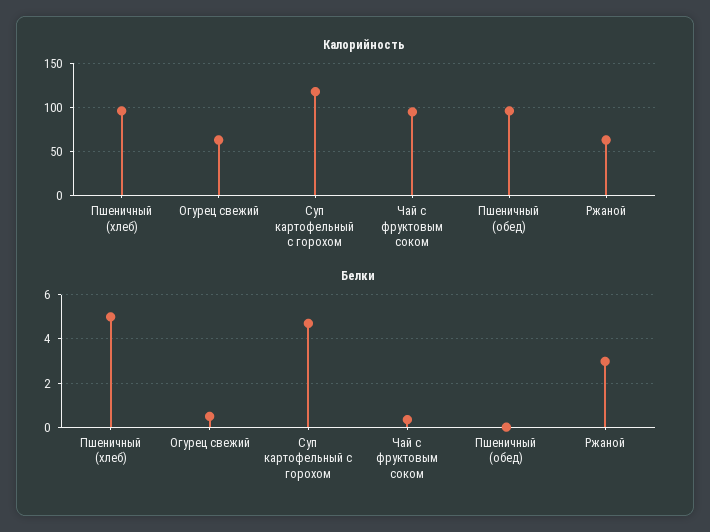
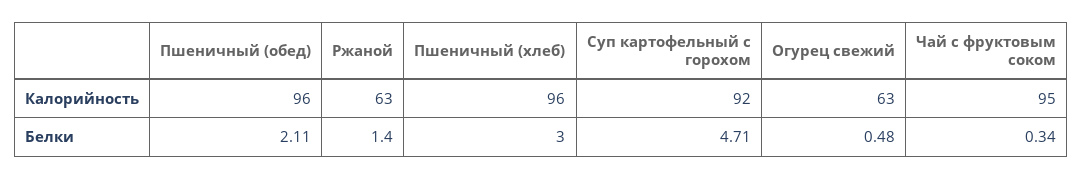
Калорийность, Суп картофельный с горохом: 120 -> 92
Белки, Пшеничный (хлеб): 5 -> 3
Белки, Пшеничный (обед): 0 -> 2.11
Белки, Ржаной: 3 -> 1.4

